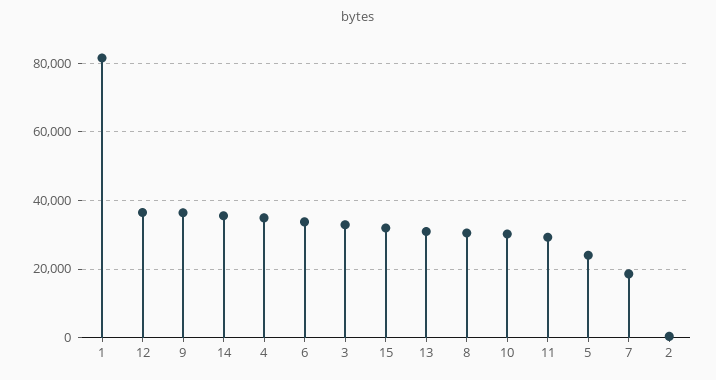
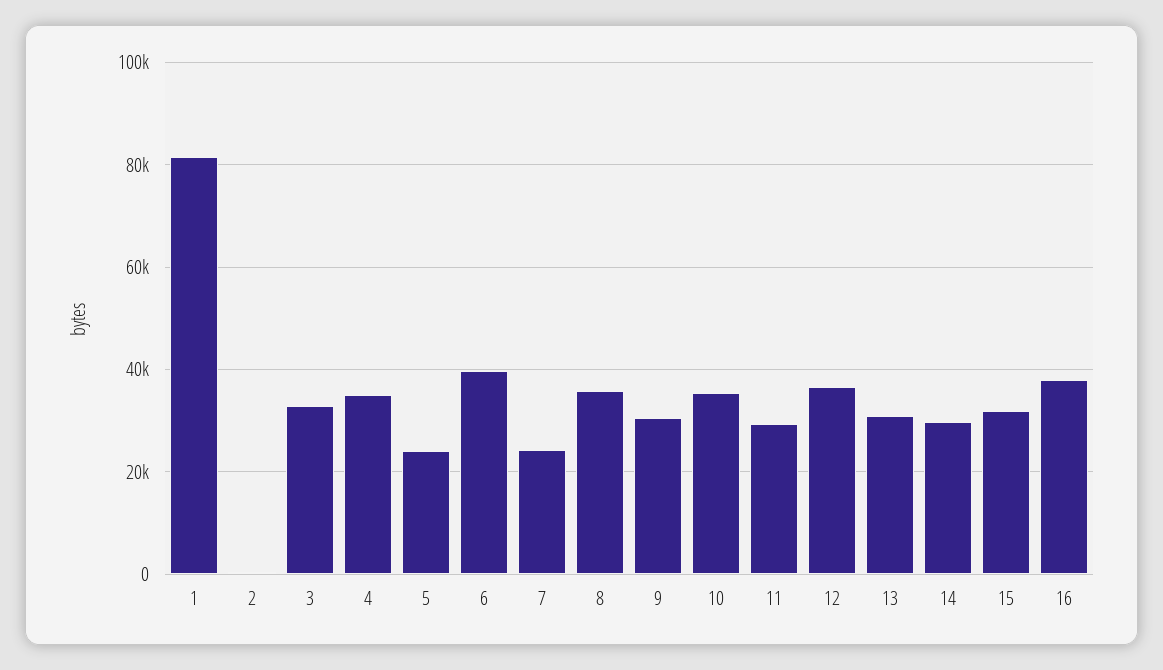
9: 36000 -> 30000
14: 36000 -> 30000
6: 34000 -> 40000
8: 30000 -> 36000
10: 30000 -> 36000
7: 18000 -> 24000
16: none -> 38000

